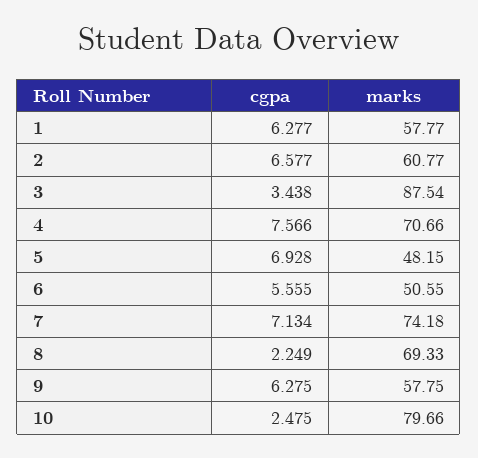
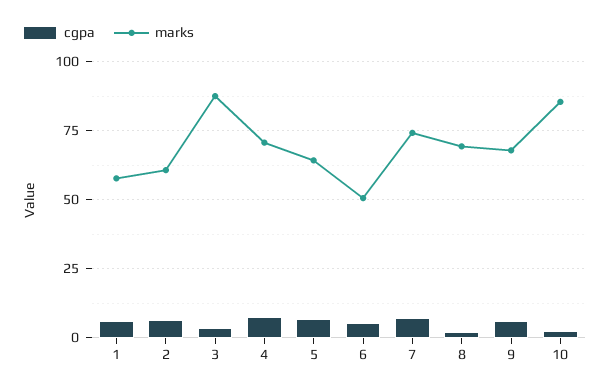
marks, 5: 48.15 -> 65
marks, 9: 57.75 -> 67.5
marks, 10: 79.66 -> 85

